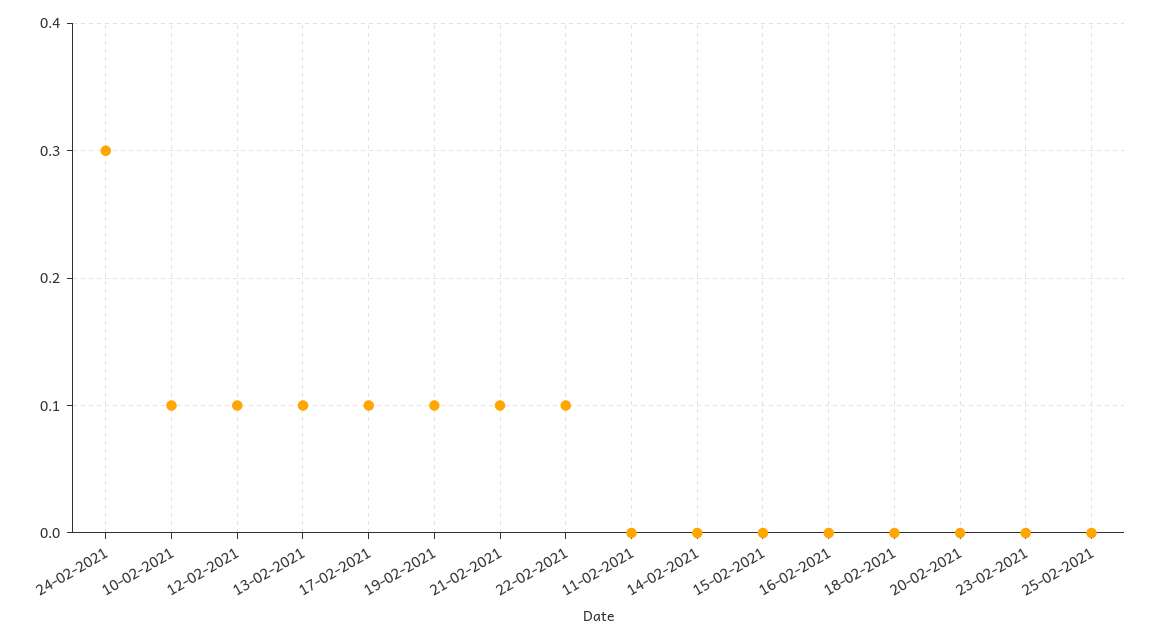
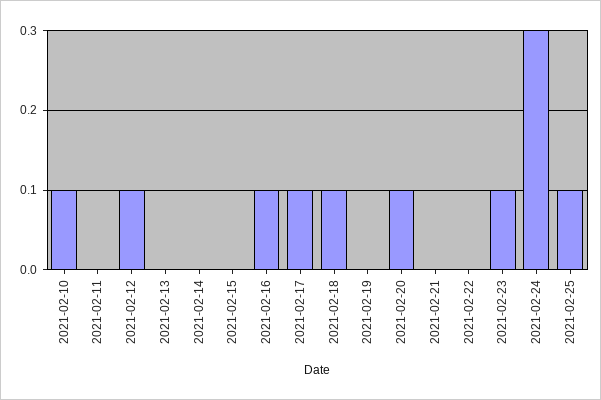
13-02-2021: 0.1 -> 0
19-02-2021: 0.1 -> 0
21-02-2021: 0.1 -> 0
22-02-2021: 0.1 -> 0
16-02-2021: 0 -> 0.1
18-02-2021: 0 -> 0.1
20-02-2021: 0 -> 0.1
23-02-2021: 0 -> 0.1
25-02-2021: 0 -> 0.1

